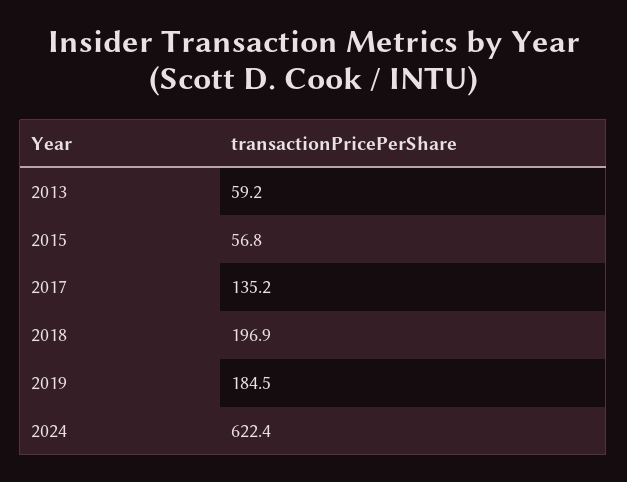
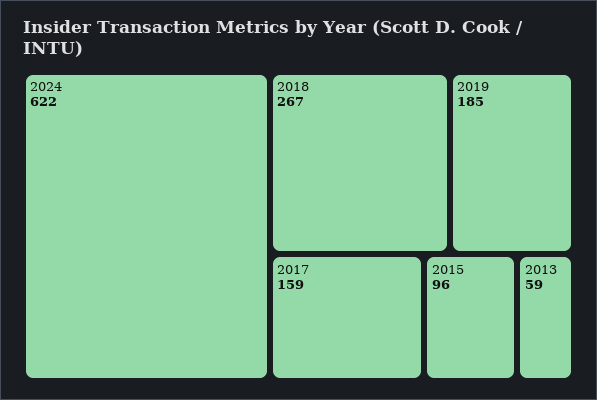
2015: 56.8 -> 96
2017: 135.2 -> 159
2018: 196.9 -> 267

